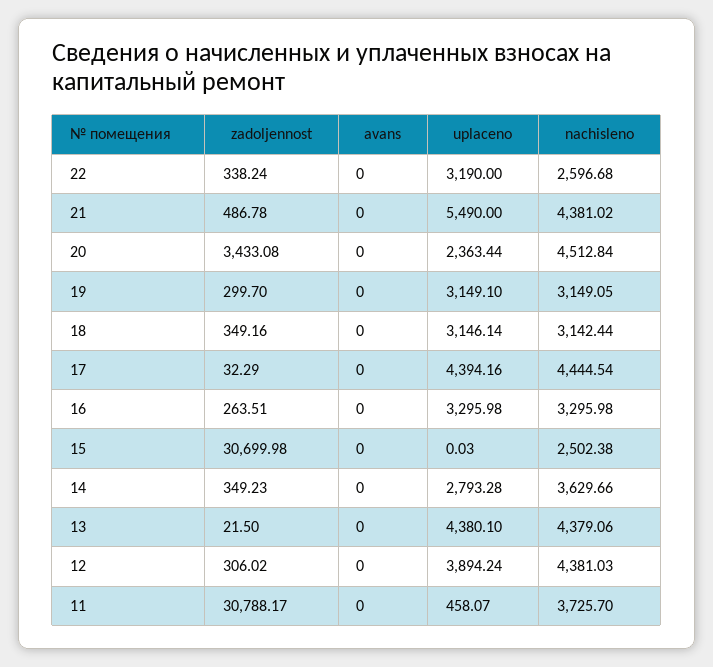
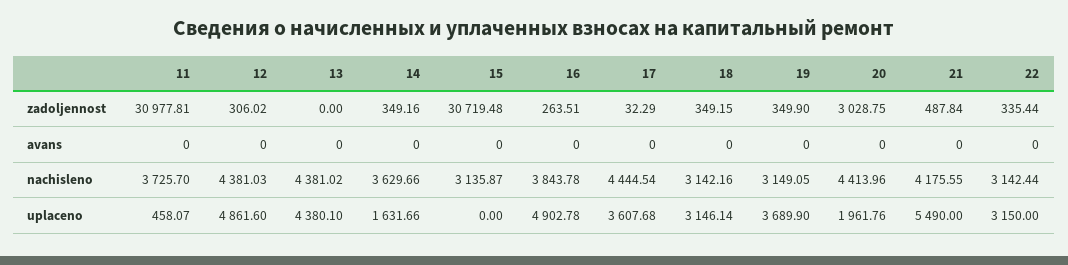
zadoljennost, 22: 338.24 -> 335.44
uplaceno, 22: 3190 -> 3150
nachisleno, 22: 2596.68 -> 3142.44
zadoljennost, 21: 486.78 -> 487.84
nachisleno, 21: 4381.02 -> 4175.55
zadoljennost, 20: 3433.08 -> 3028.75
uplaceno, 20: 2363.44 -> 1961.76
nachisleno, 20: 4512.84 -> 4413.96
zadoljennost, 19: 299.7 -> 349.9
uplaceno, 19: 3149.1 -> 3689.9
zadoljennost, 18: 349.16 -> 349.15
nachisleno, 18: 3142.44 -> 3142.16
uplaceno, 17: 4394.16 -> 3607.68
uplaceno, 16: 3295.98 -> 4902.78
nachisleno, 16: 3295.98 -> 3843.78
zadoljennost, 15: 30699.98 -> 30719.48
uplaceno, 15: 0.03 -> 0
nachisleno, 15: 2502.38 -> 3135.87
zadoljennost, 14: 349.23 -> 349.16
uplaceno, 14: 2793.28 -> 1631.66
zadoljennost, 13: 21.5 -> 0
nachisleno, 13: 4379.06 -> 4381.02
uplaceno, 12: 3894.24 -> 4861.6
zadoljennost, 11: 30788.17 -> 30977.81

